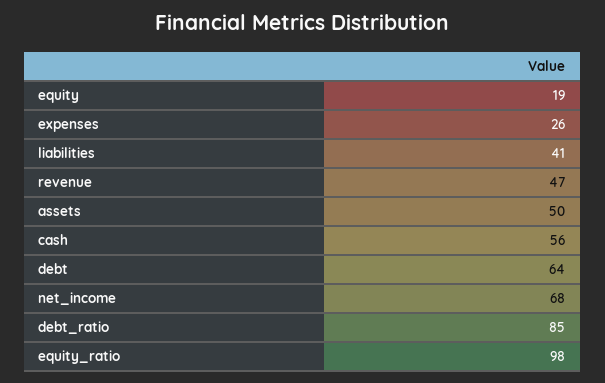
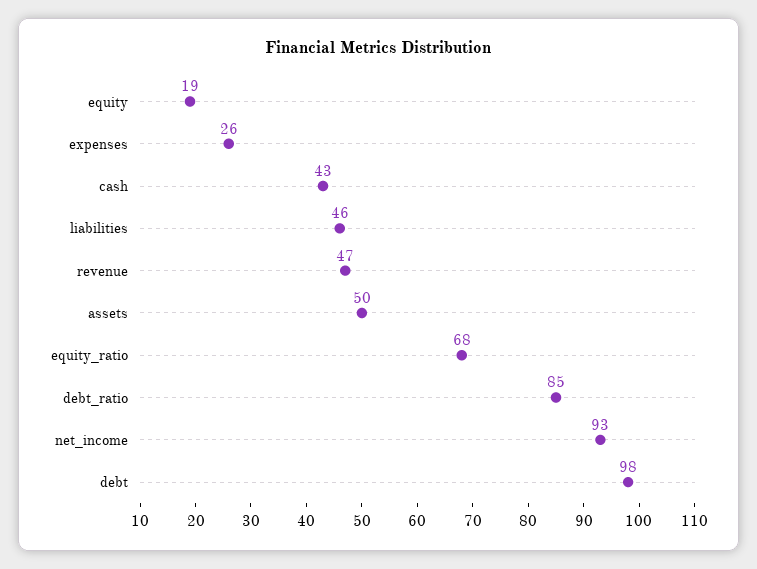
liabilities: 41 -> 46
cash: 56 -> 43
debt: 64 -> 98
net_income: 68 -> 93
equity_ratio: 98 -> 68

